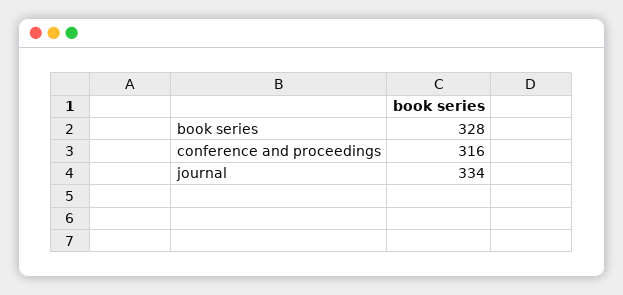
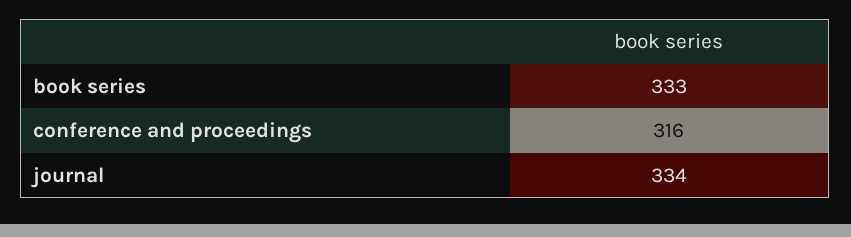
book series: 328 -> 333

